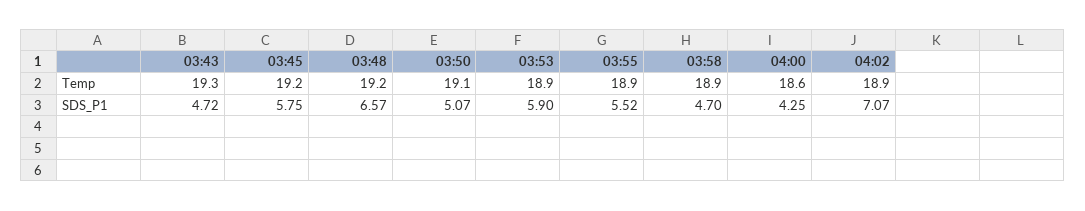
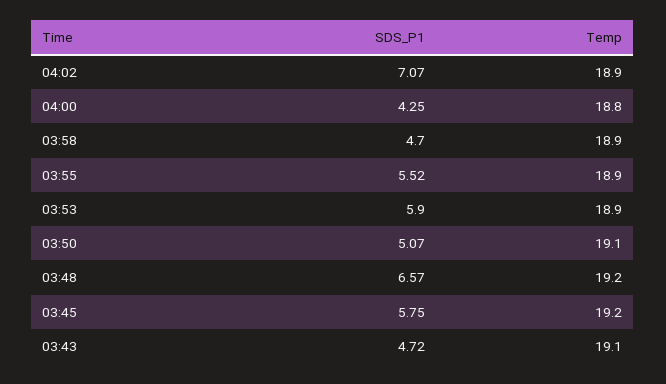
03:43, Temp: 19.3 -> 19.1
04:00, Temp: 18.6 -> 18.8

